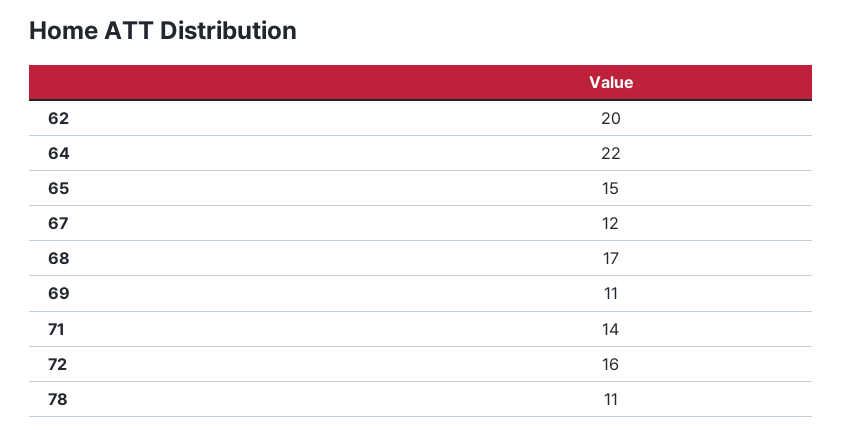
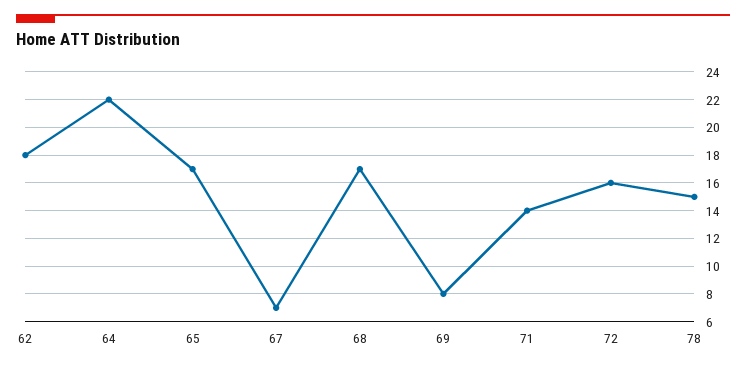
62: 20 -> 18
65: 15 -> 17
67: 12 -> 7
69: 11 -> 8
78: 11 -> 15

